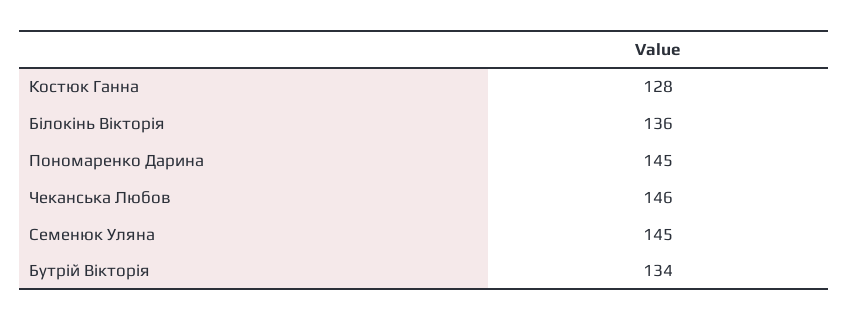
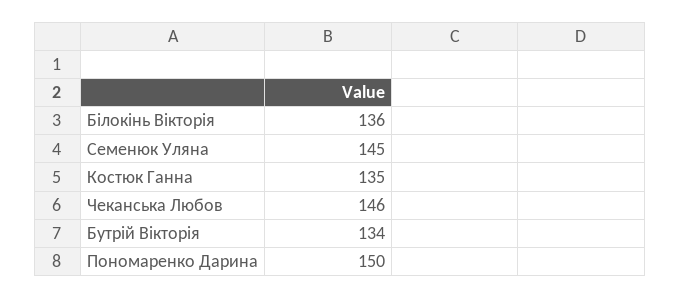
Костюк Ганна: 128 -> 135
Пономаренко Дарина: 145 -> 150

